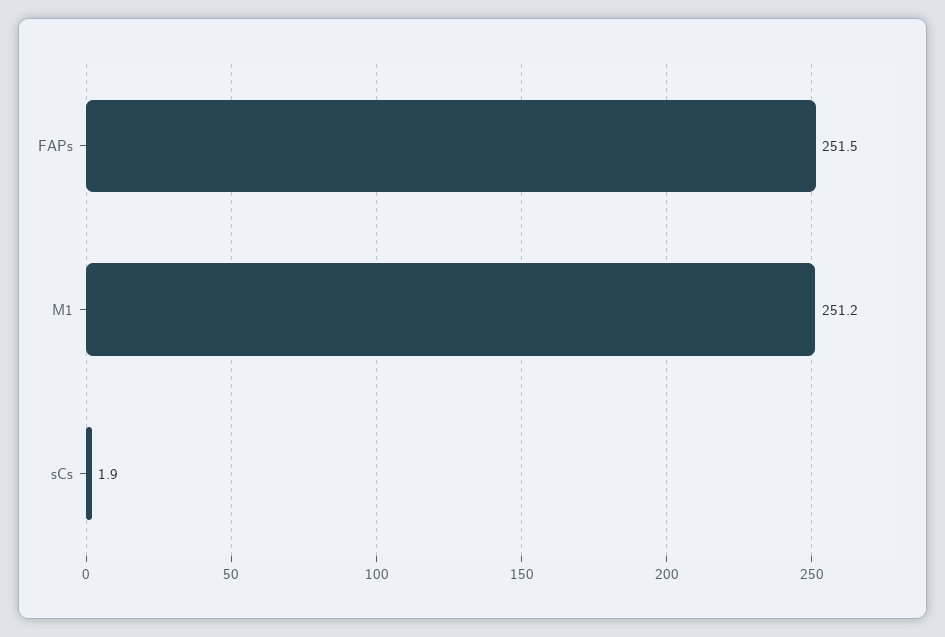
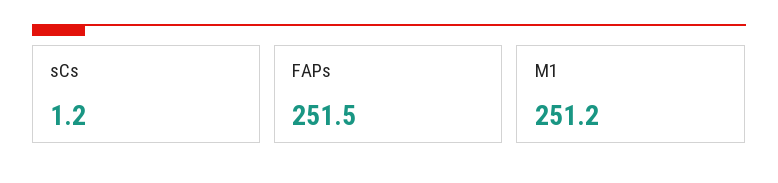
sCs: 1.9 -> 1.2

